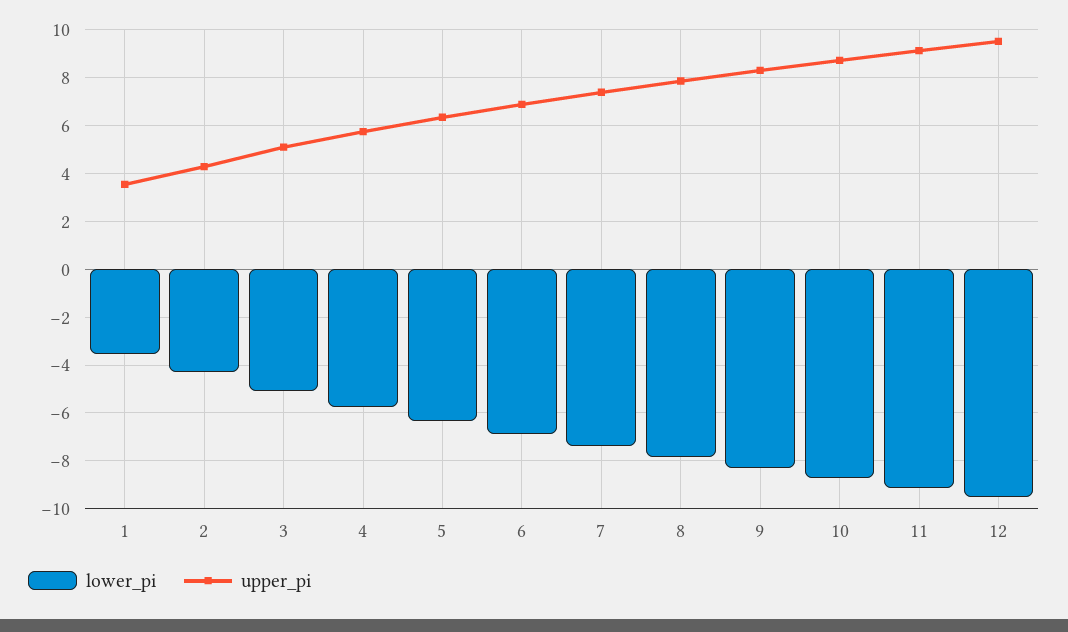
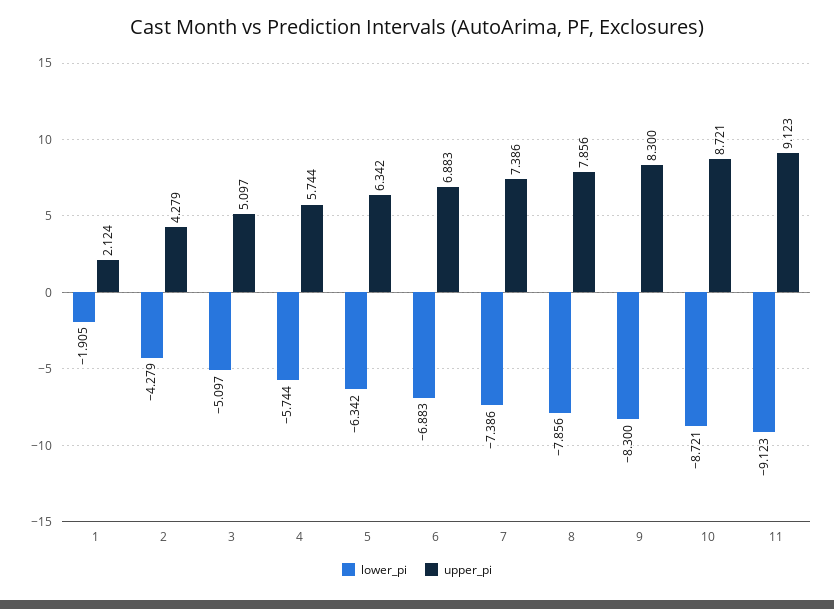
lower_pi, 1: -3.5 -> -1.905
upper_pi, 1: 3.5 -> 2.124
lower_pi, 12: -9.5 -> none
upper_pi, 12: 9.5 -> none

